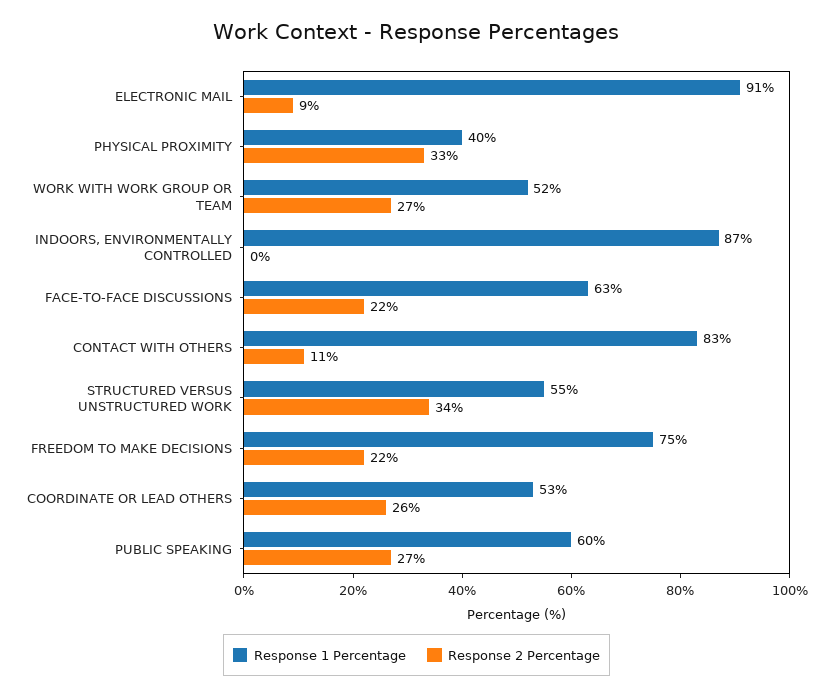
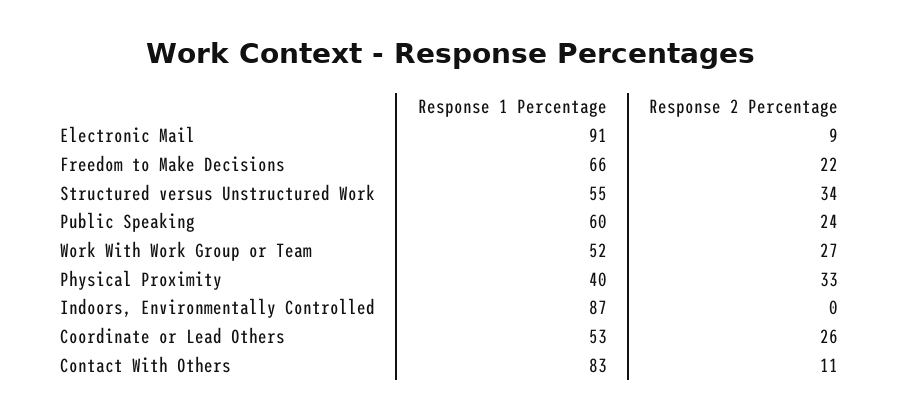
Response 1 Percentage, FACE-TO-FACE DISCUSSIONS: 63 -> none
Response 2 Percentage, FACE-TO-FACE DISCUSSIONS: 22 -> none
Response 1 Percentage, FREEDOM TO MAKE DECISIONS: 75 -> 66
Response 2 Percentage, PUBLIC SPEAKING: 27 -> 24

